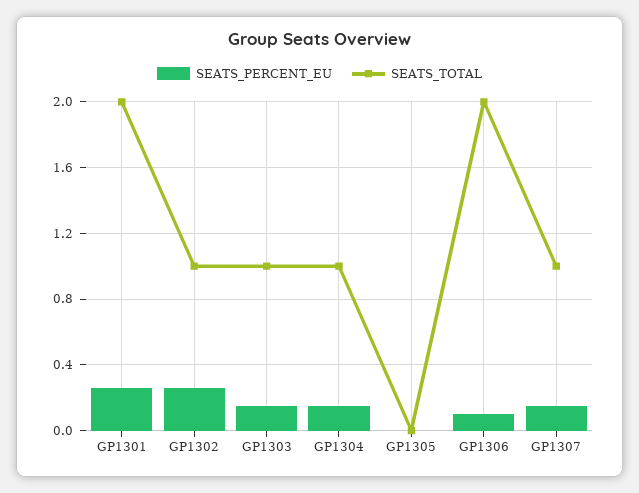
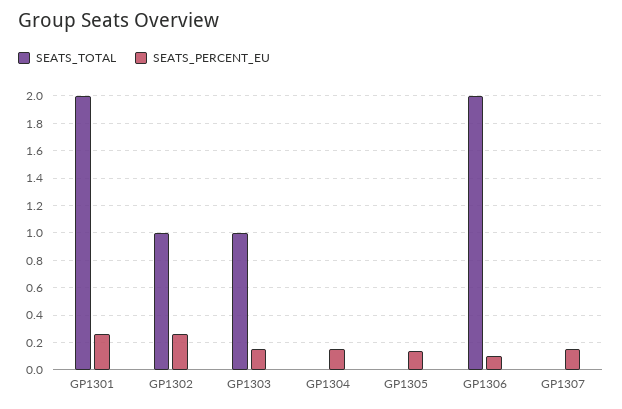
SEATS_TOTAL, GP1304: 1 -> 0
SEATS_PERCENT_EU, GP1305: 0 -> 0.15
SEATS_TOTAL, GP1307: 1 -> 0

